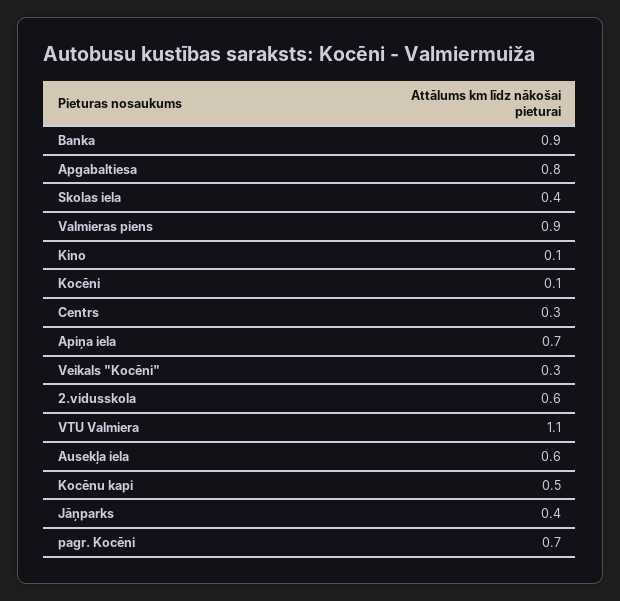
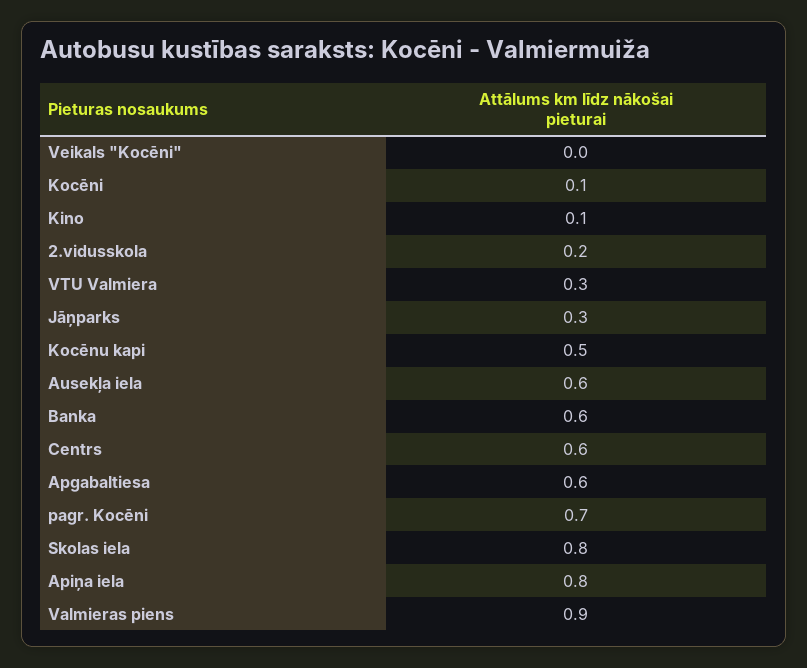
Banka: 0.9 -> 0.6
Apgabaltiesa: 0.8 -> 0.6
Skolas iela: 0.4 -> 0.8
Centrs: 0.3 -> 0.6
Apiņa iela: 0.7 -> 0.8
Veikals "Kocēni": 0.3 -> 0
2.vidusskola: 0.6 -> 0.2
VTU Valmiera: 1.1 -> 0.3
Jāņparks: 0.4 -> 0.3

